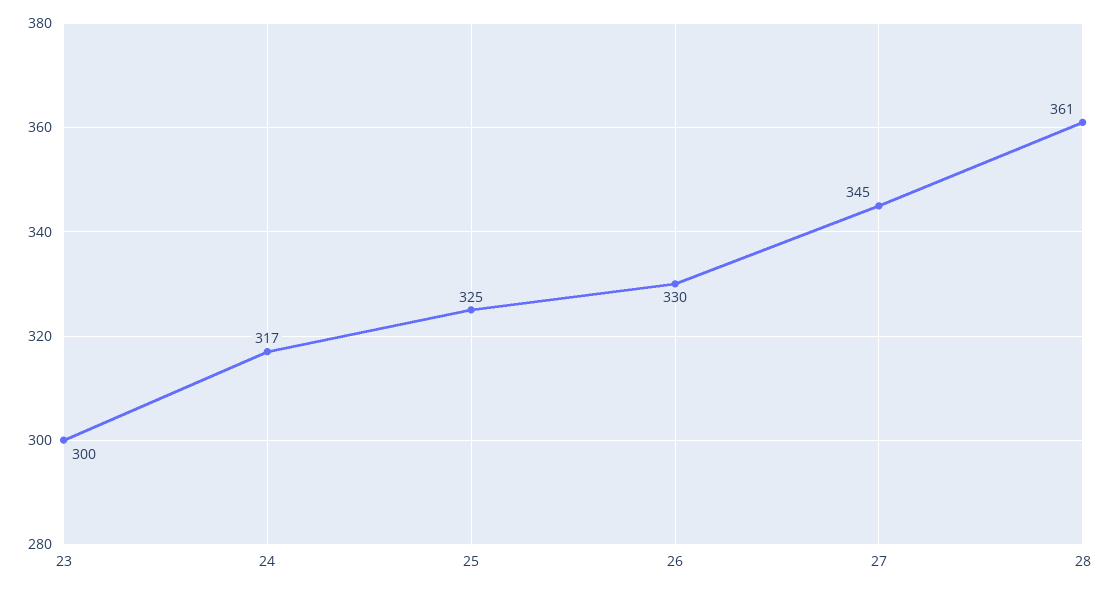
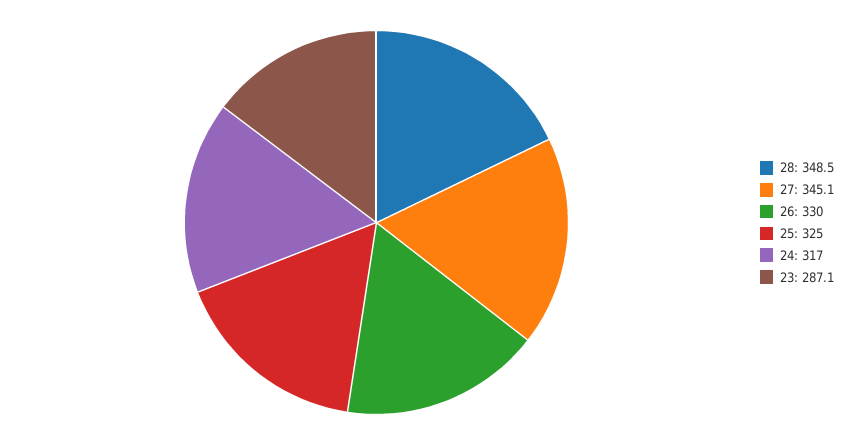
23: 300 -> 287.1
28: 361 -> 348.5

